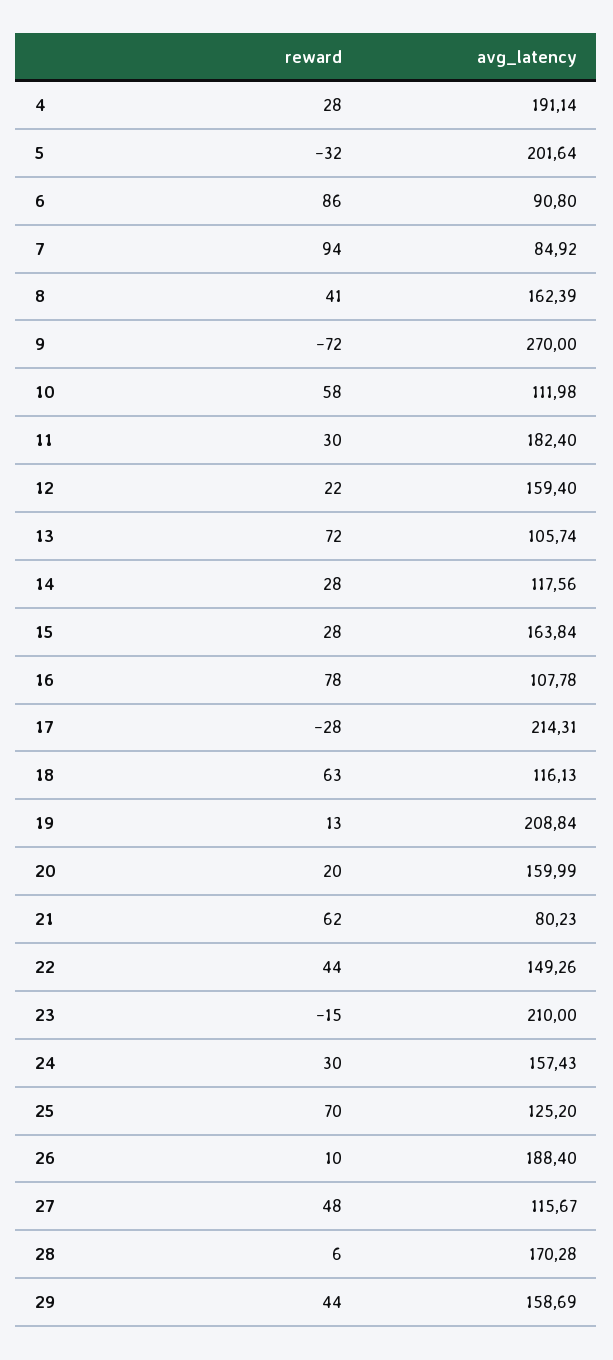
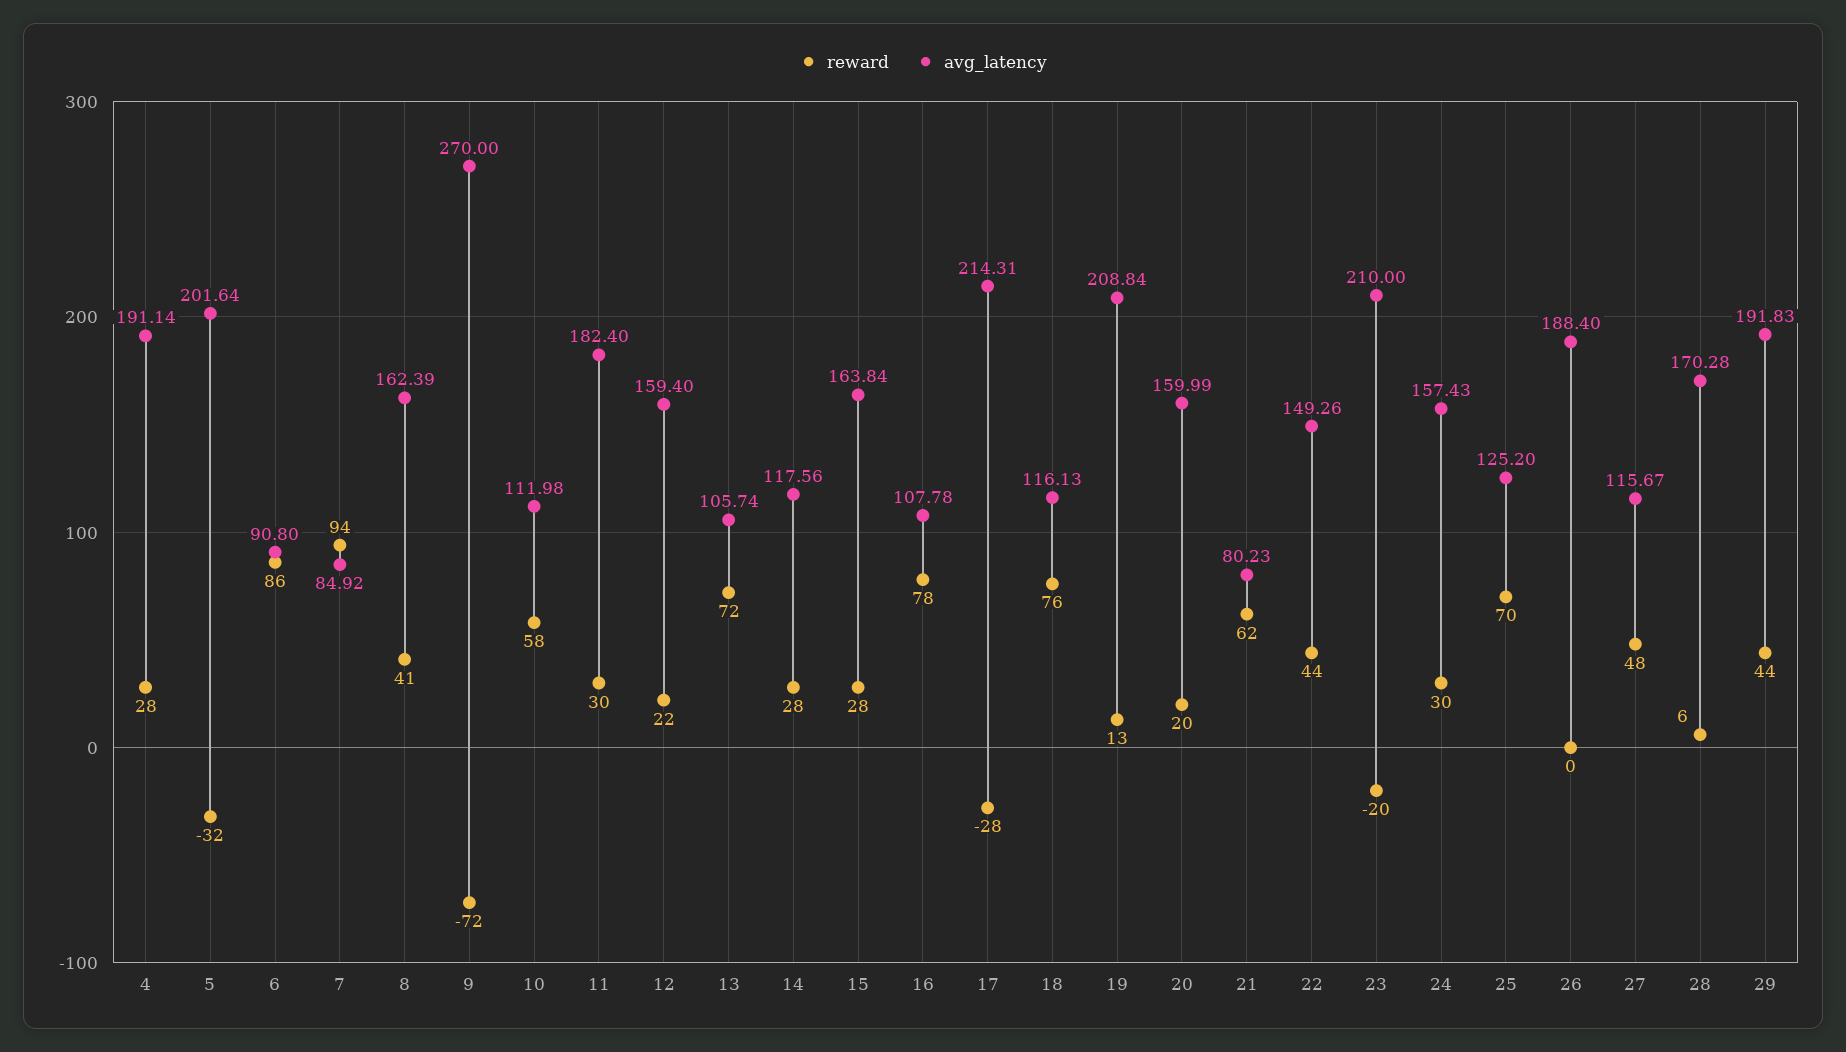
reward, 18: 63 -> 76
reward, 23: -15 -> -20
reward, 26: 10 -> 0
avg_latency, 29: 158.69 -> 191.83

